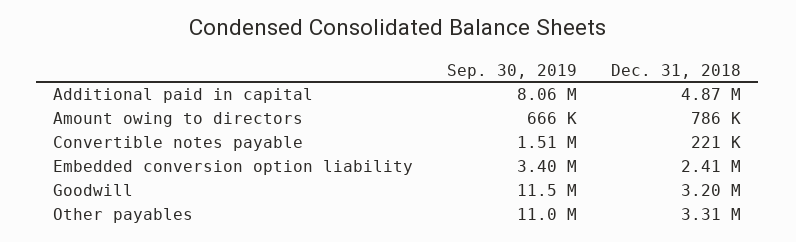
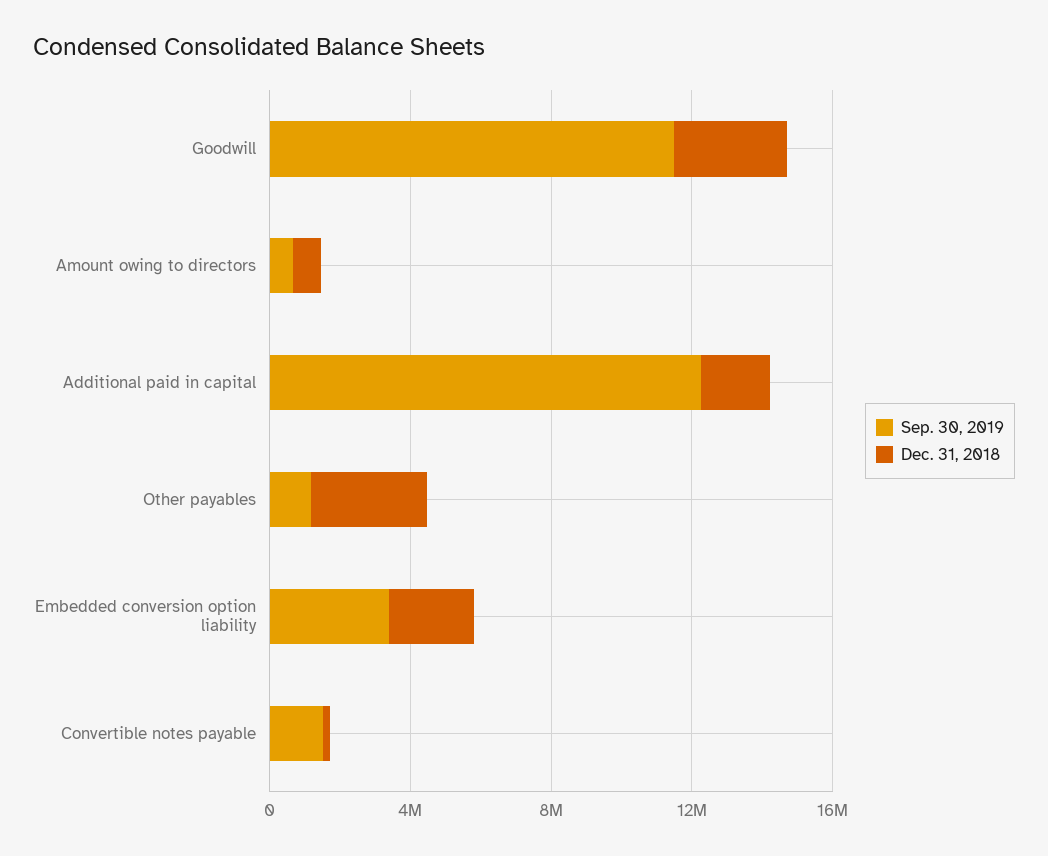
Sep. 30, 2019, Additional paid in capital: 8060000 -> 12000000
Dec. 31, 2018, Additional paid in capital: 4870000 -> 2000000
Sep. 30, 2019, Other payables: 11000000 -> 1000000

